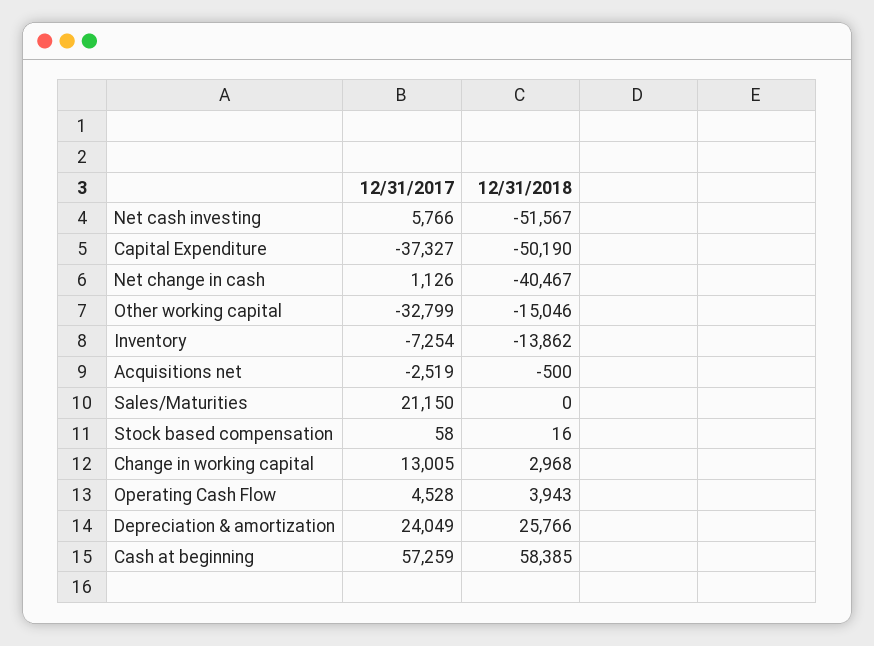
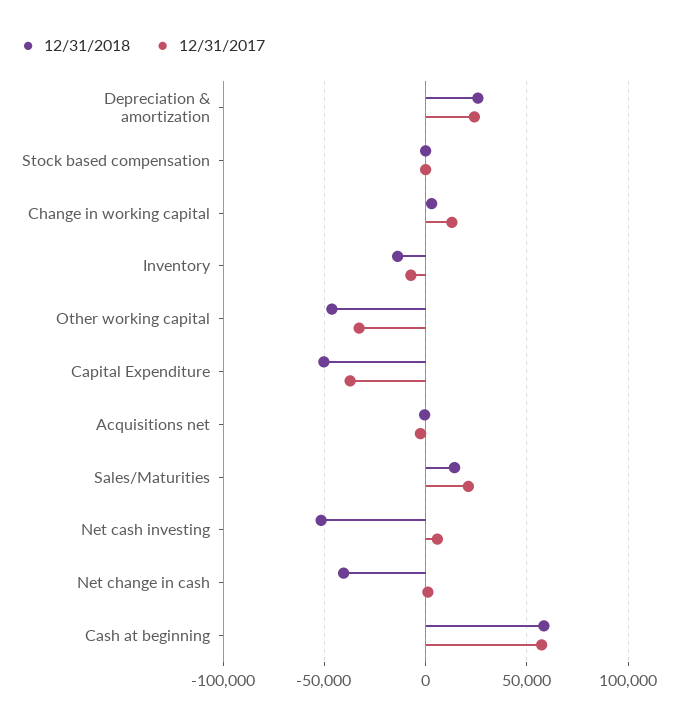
12/31/2018, Other working capital: -15046 -> -45000
12/31/2018, Sales/Maturities: 0 -> 15000
12/31/2017, Operating Cash Flow: 4528 -> none
12/31/2018, Operating Cash Flow: 3943 -> none

